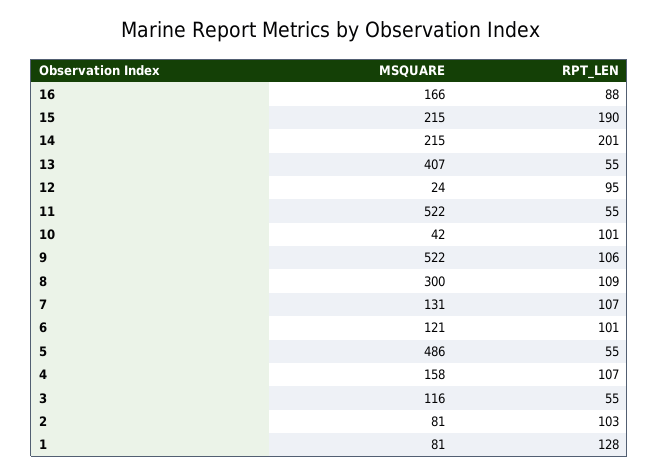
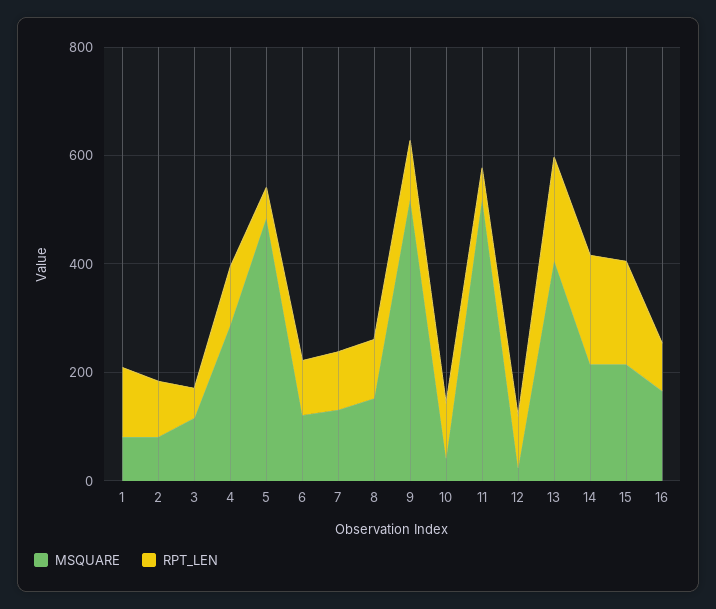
RPT_LEN, 13: 55 -> 200
MSQUARE, 8: 300 -> 150
MSQUARE, 4: 158 -> 300

